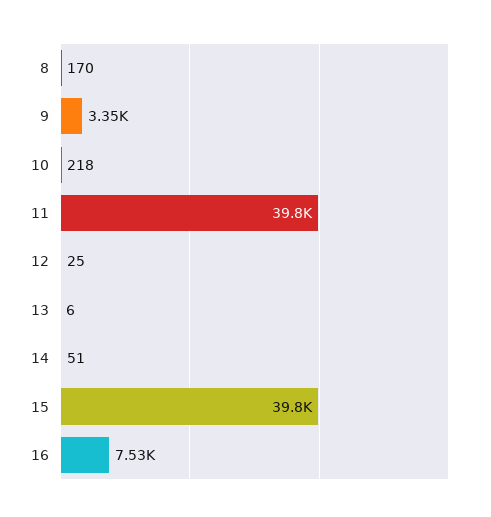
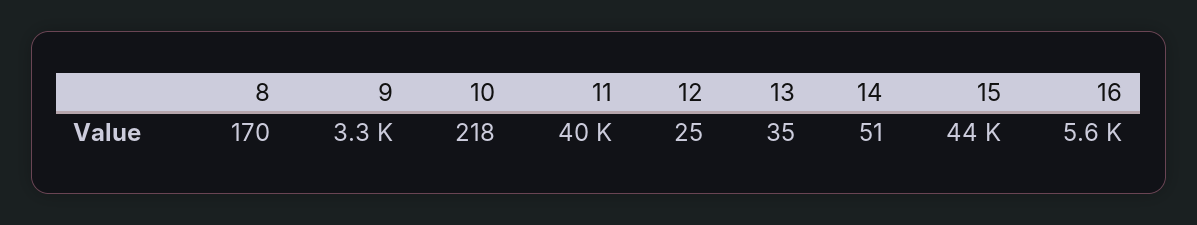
13: 6 -> 35
15: 39800 -> 44000
16: 7530 -> 5600

